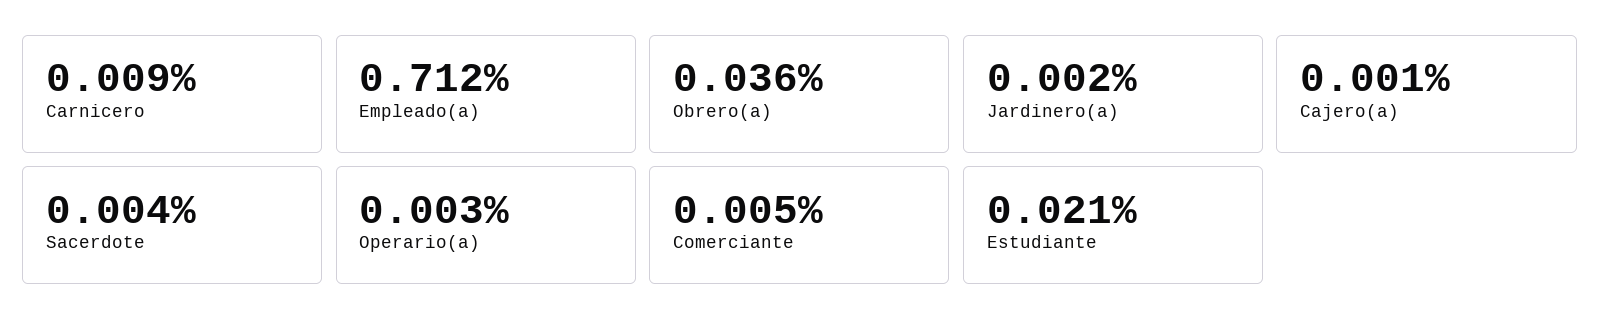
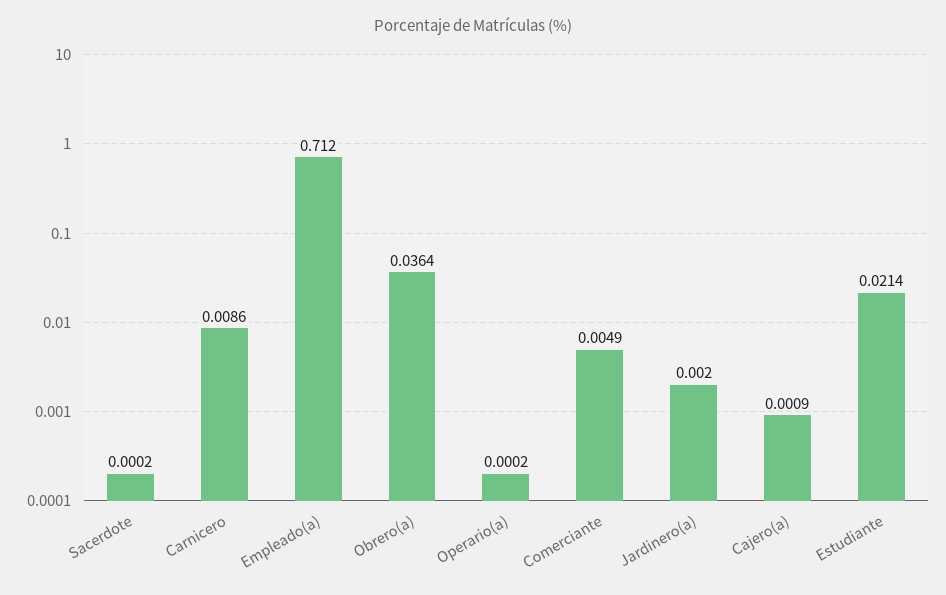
Sacerdote: 0.004 -> 0.0002
Operario(a): 0.003 -> 0.0002

